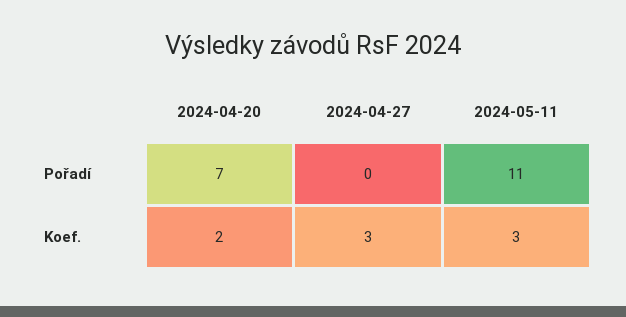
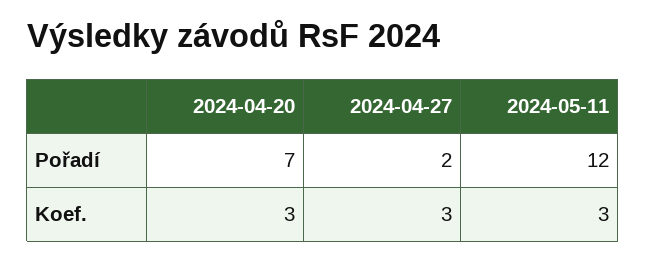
2024-04-27, Pořadí: 0 -> 2
2024-05-11, Pořadí: 11 -> 12
2024-04-20, Koef.: 2 -> 3

